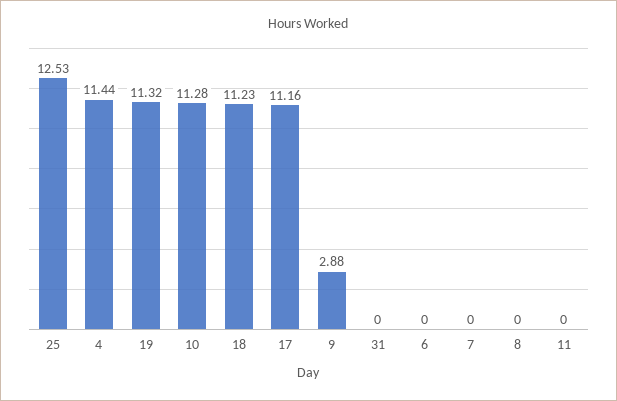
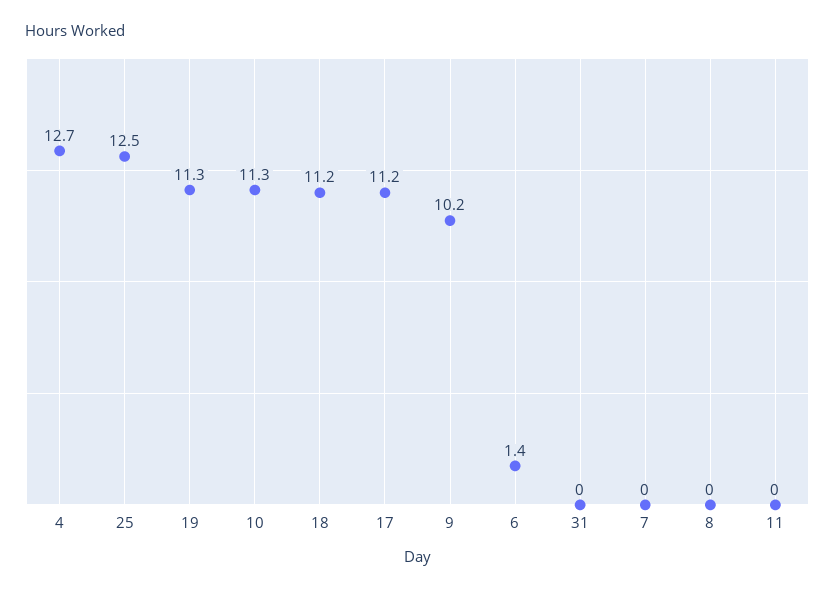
4: 11.44 -> 12.7
9: 2.88 -> 10.2
6: 0 -> 1.4

